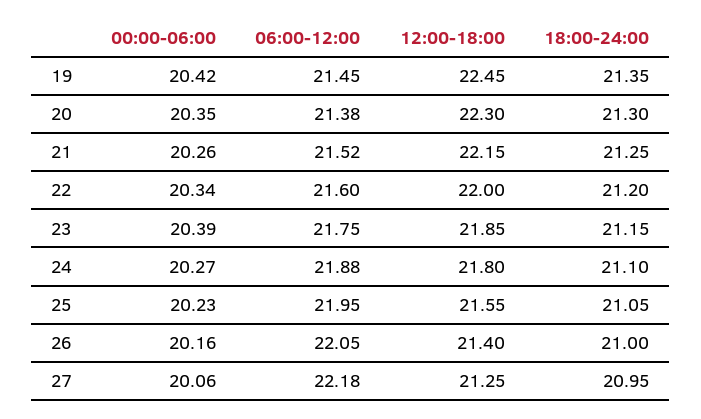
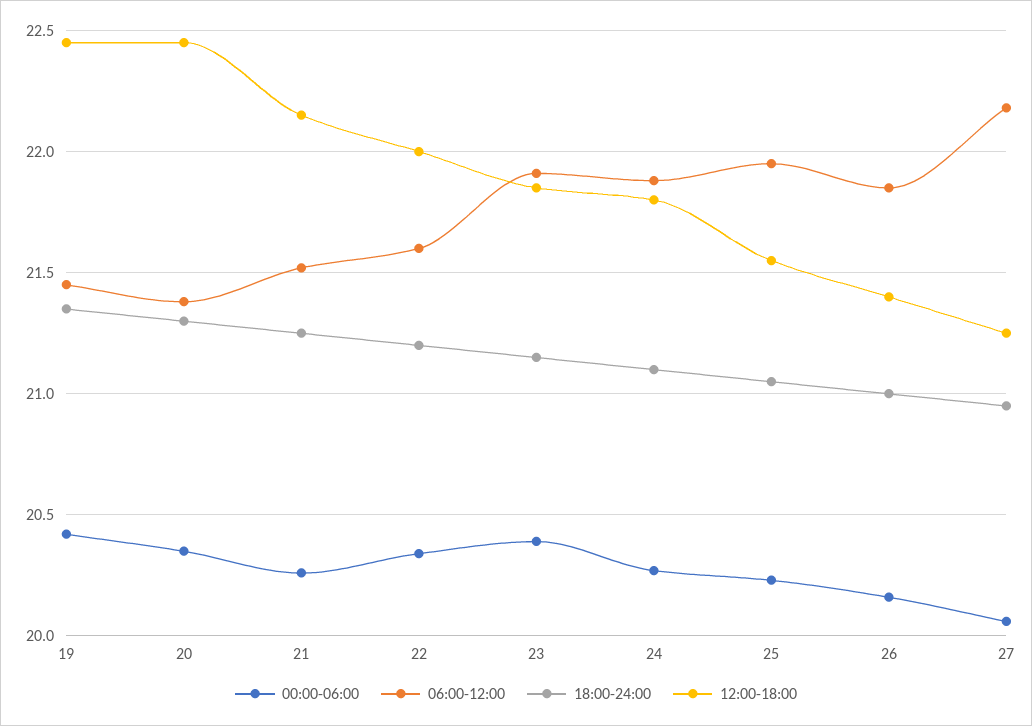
12:00-18:00, 20: 22.3 -> 22.45
06:00-12:00, 23: 21.75 -> 21.9
06:00-12:00, 26: 22.05 -> 21.85

